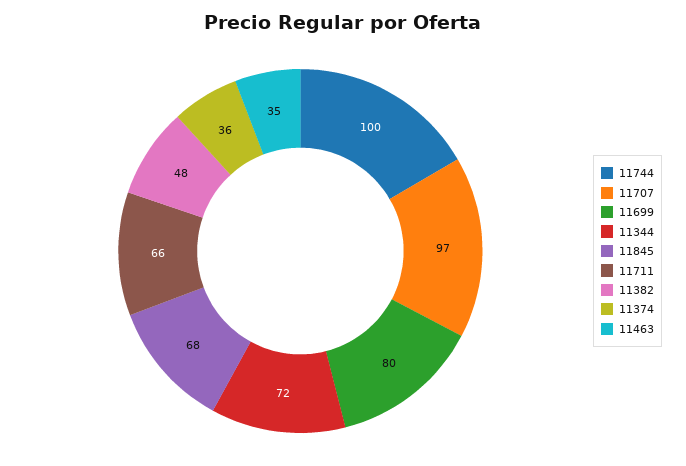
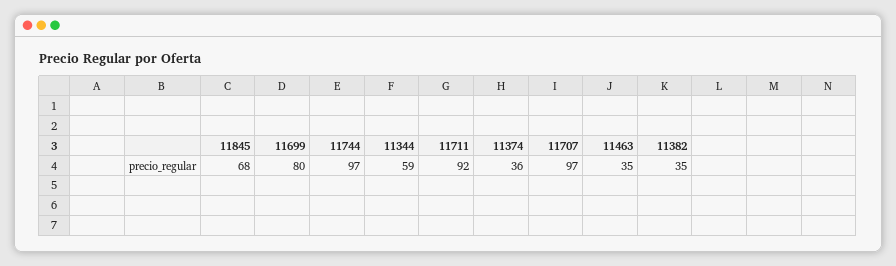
11744: 100 -> 97
11344: 72 -> 59
11711: 66 -> 92
11382: 48 -> 35

